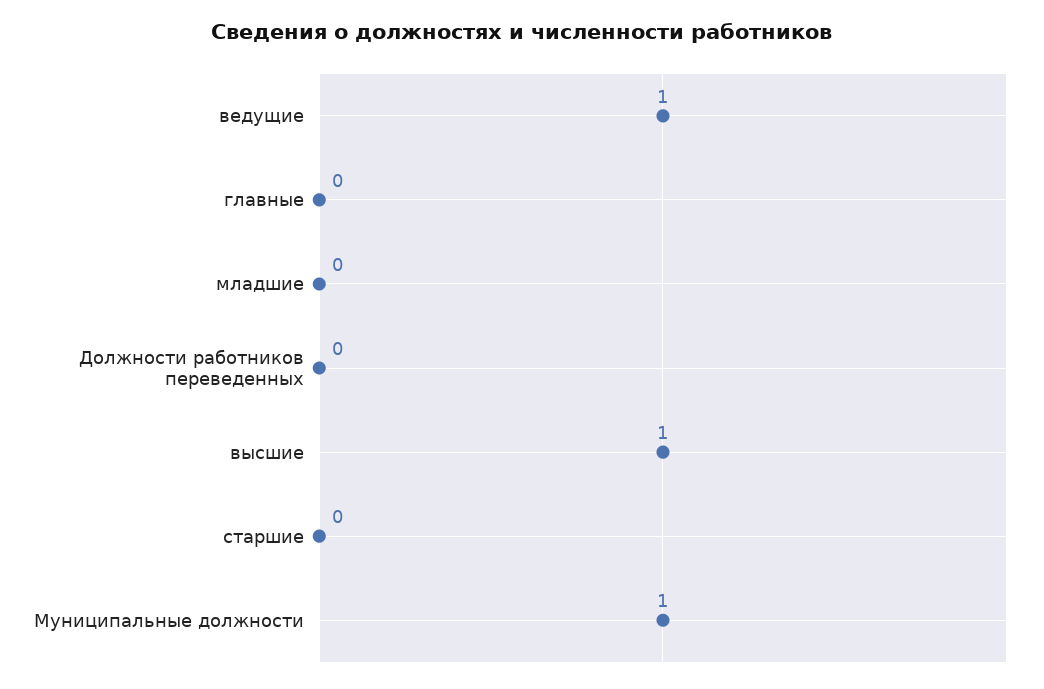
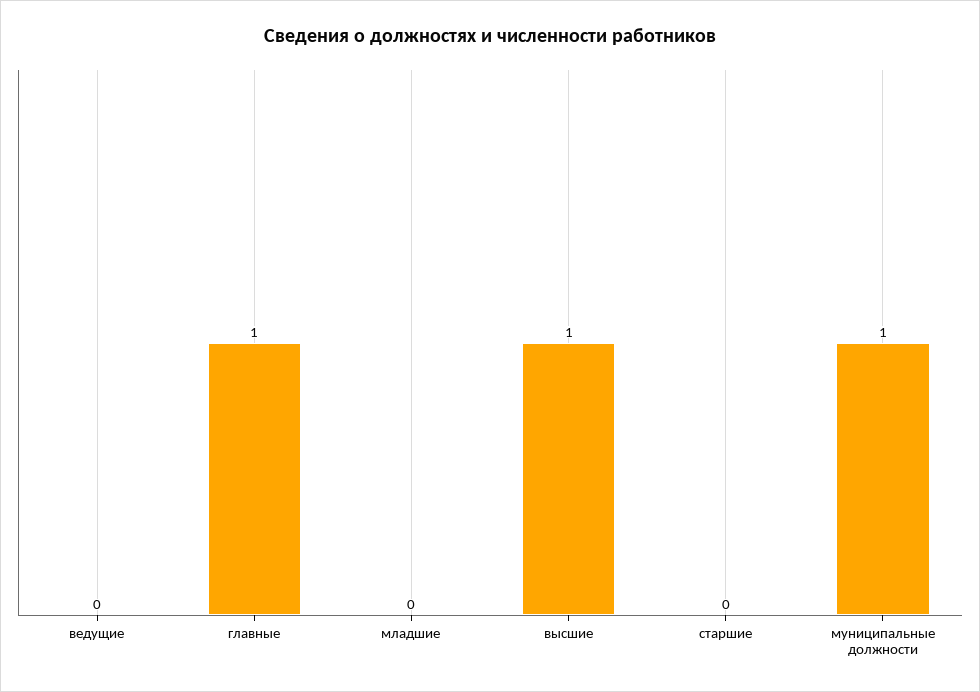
ведущие: 1 -> 0
главные: 0 -> 1
Должности работников переведенных: 0 -> none

